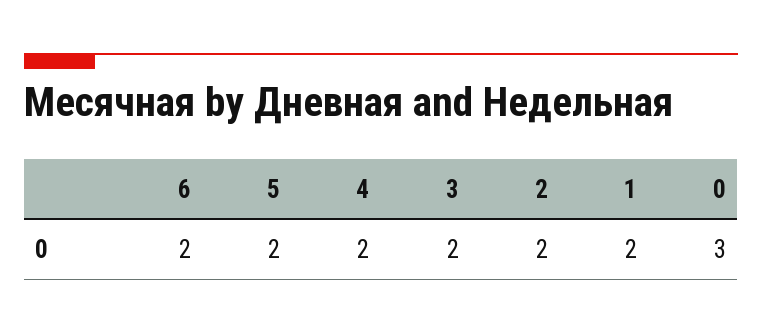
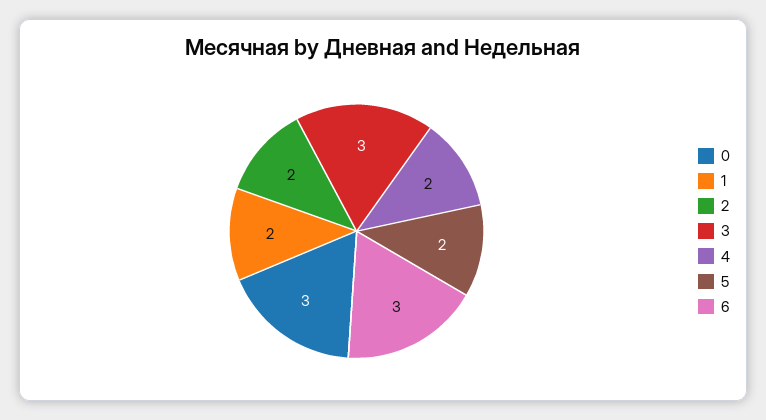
6: 2 -> 3
3: 2 -> 3

